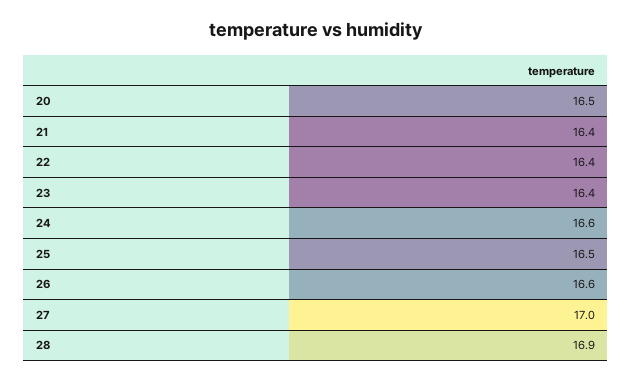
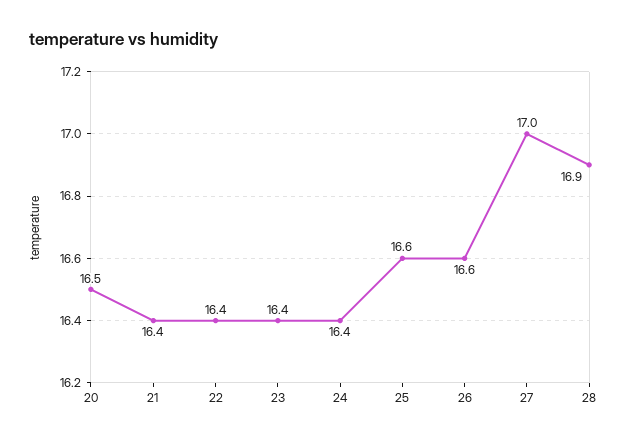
24: 16.6 -> 16.4
25: 16.5 -> 16.6

